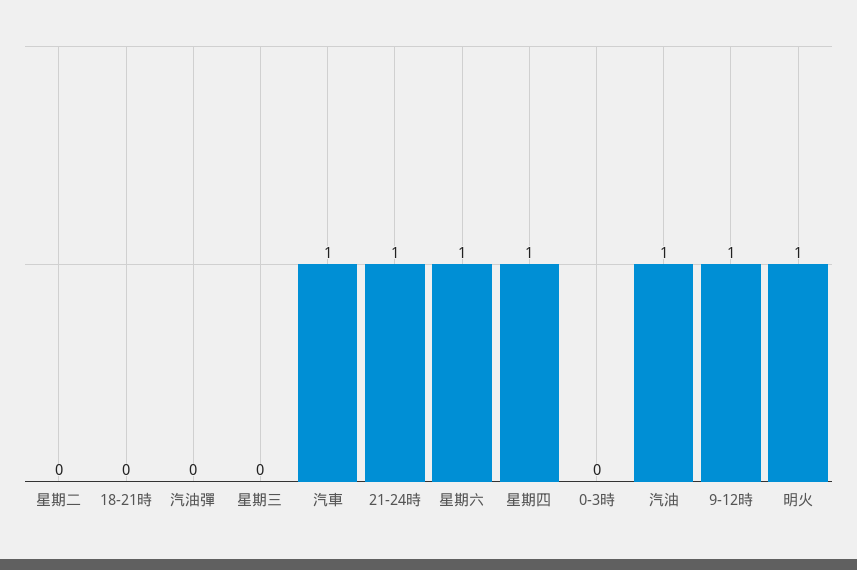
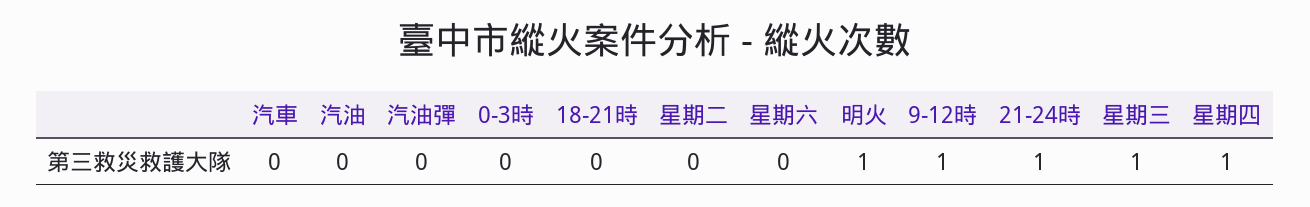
星期三: 0 -> 1
汽車: 1 -> 0
星期六: 1 -> 0
汽油: 1 -> 0

